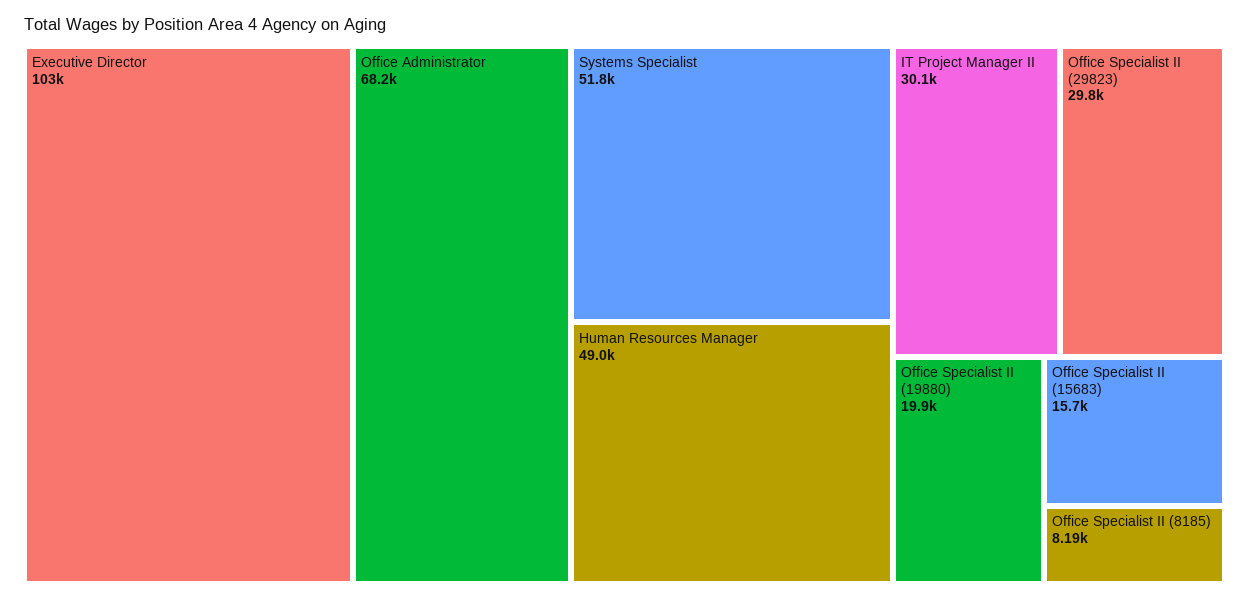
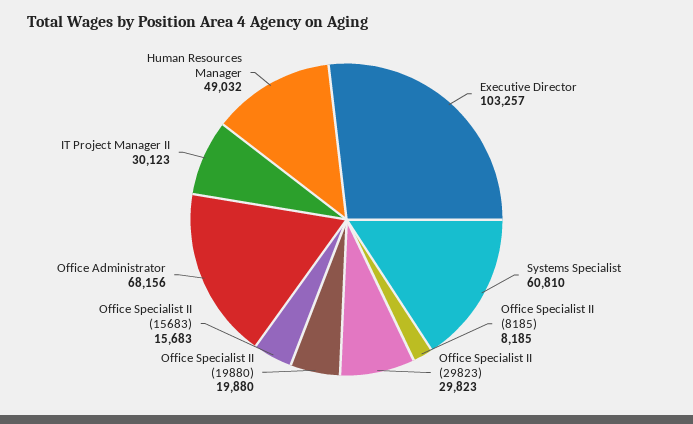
Systems Specialist: 51800 -> 60810

